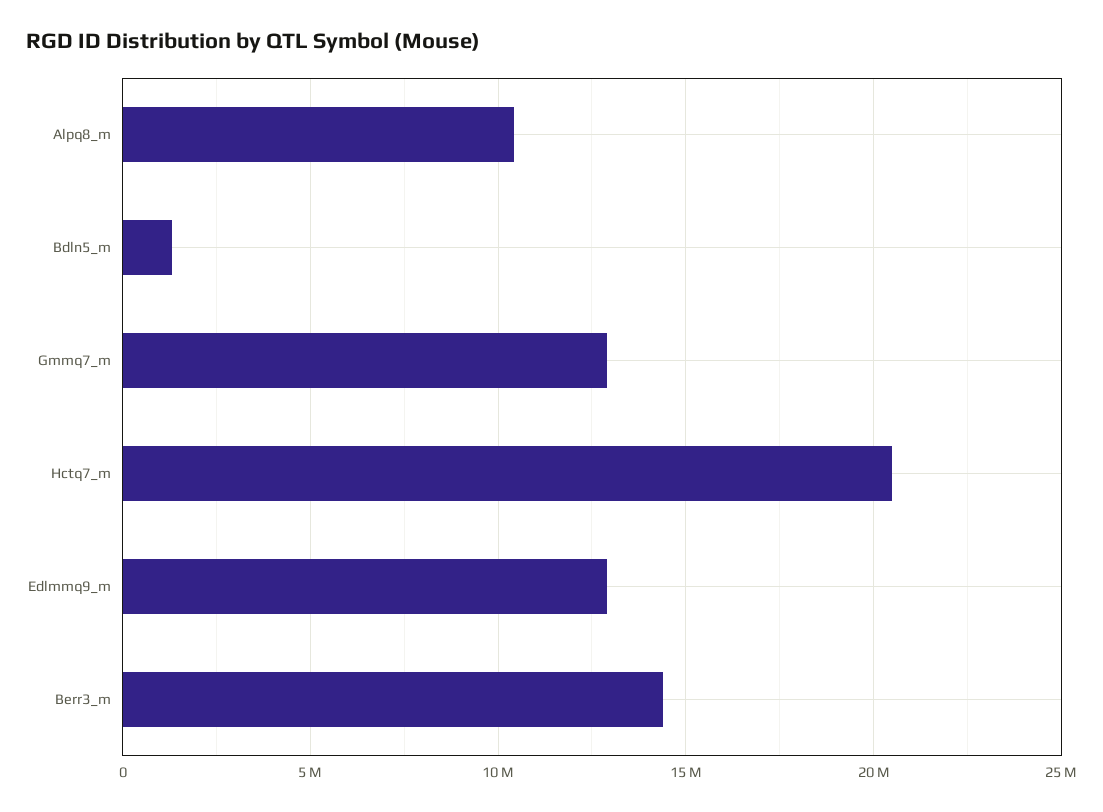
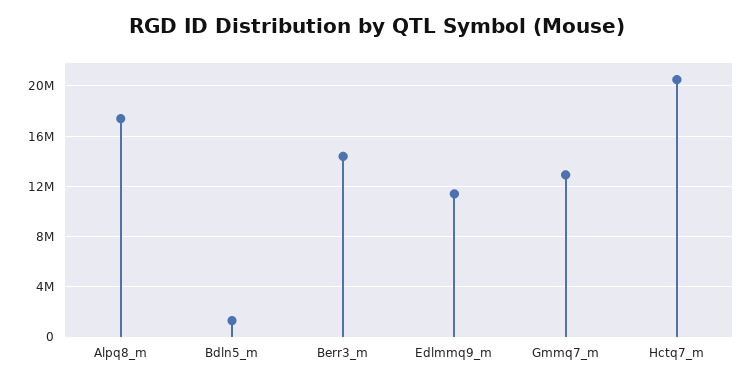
Alpq8_m: 10500000 -> 17500000
Edlmmq9_m: 13000000 -> 11500000

